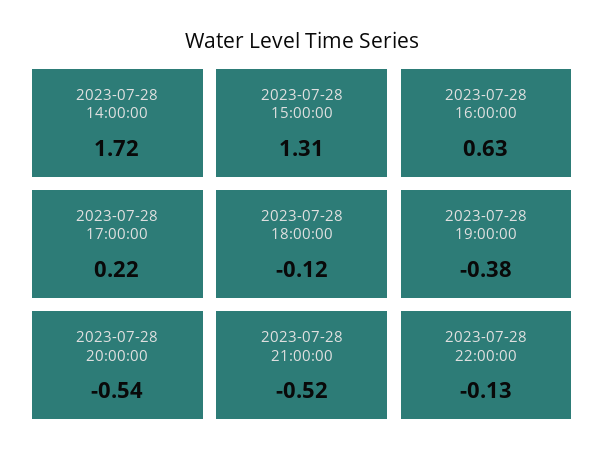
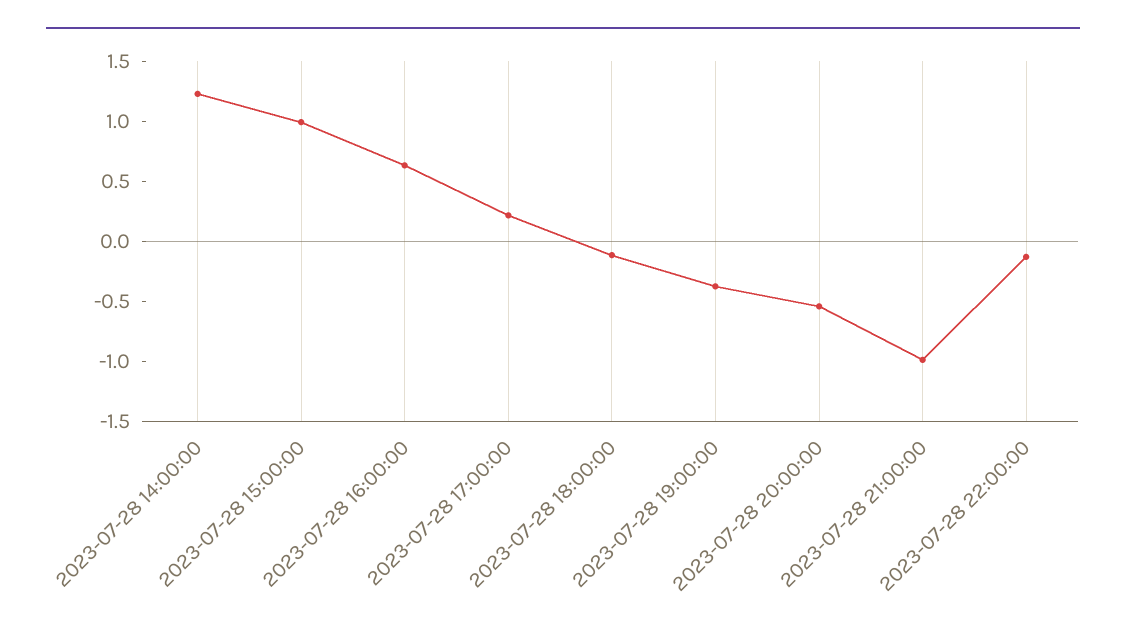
2023-07-28 14:00:00: 1.72 -> 1.2
2023-07-28 15:00:00: 1.31 -> 1
2023-07-28 21:00:00: -0.52 -> -1

